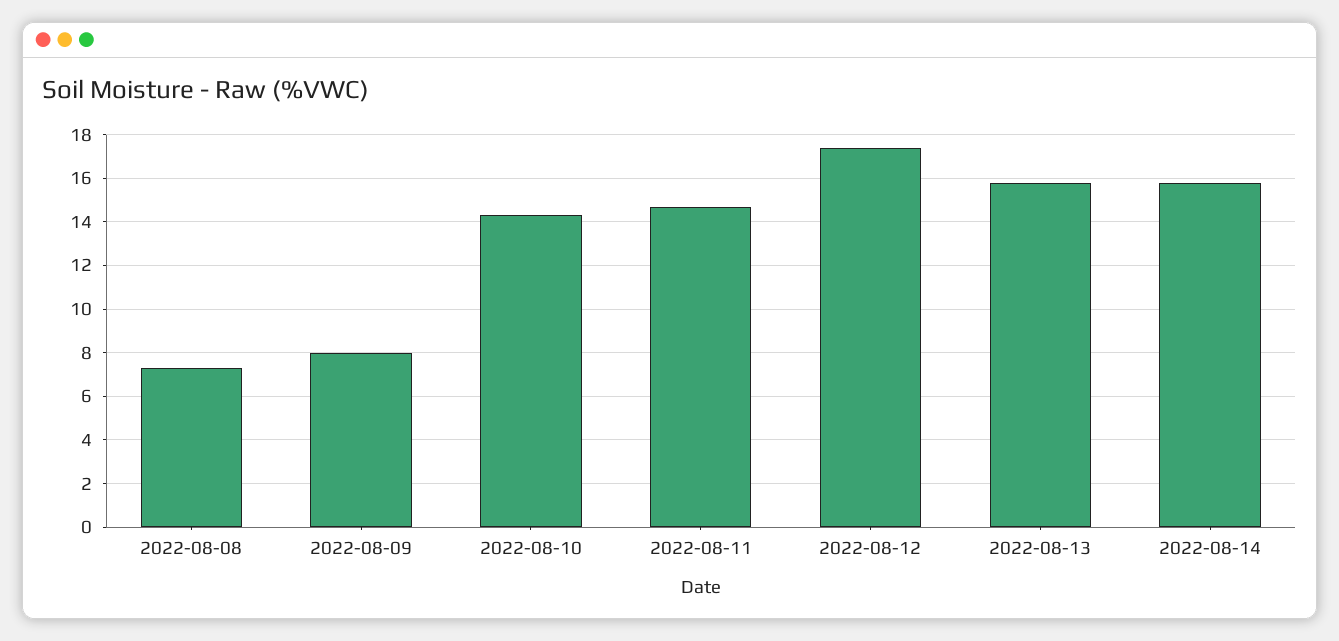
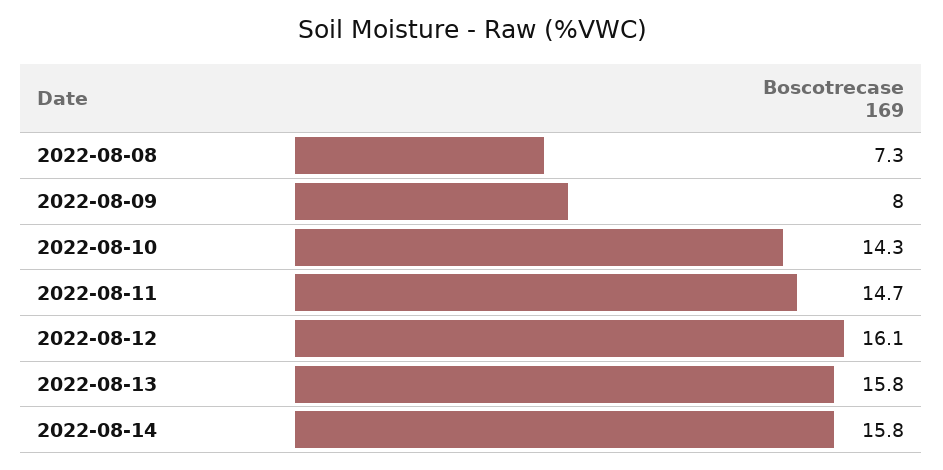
2022-08-12: 17.5 -> 16.1

